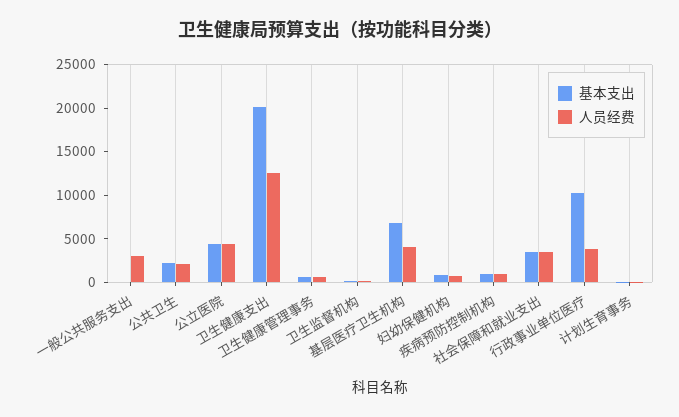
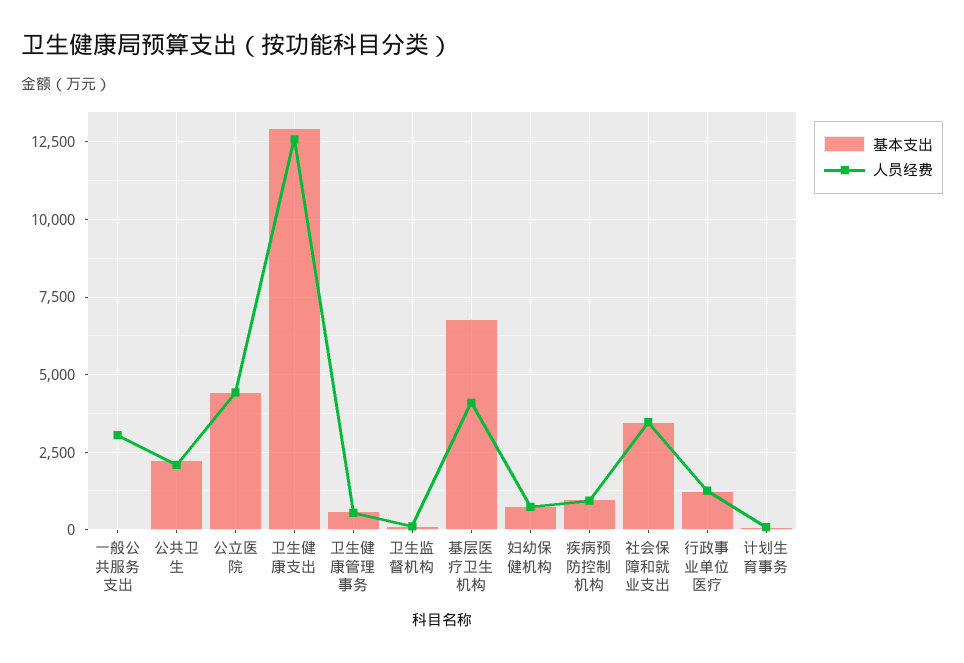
基本支出, 卫生健康支出: 20000 -> 13000
基本支出, 行政事业单位医疗: 10000 -> 1250
人员经费, 行政事业单位医疗: 4000 -> 1250

